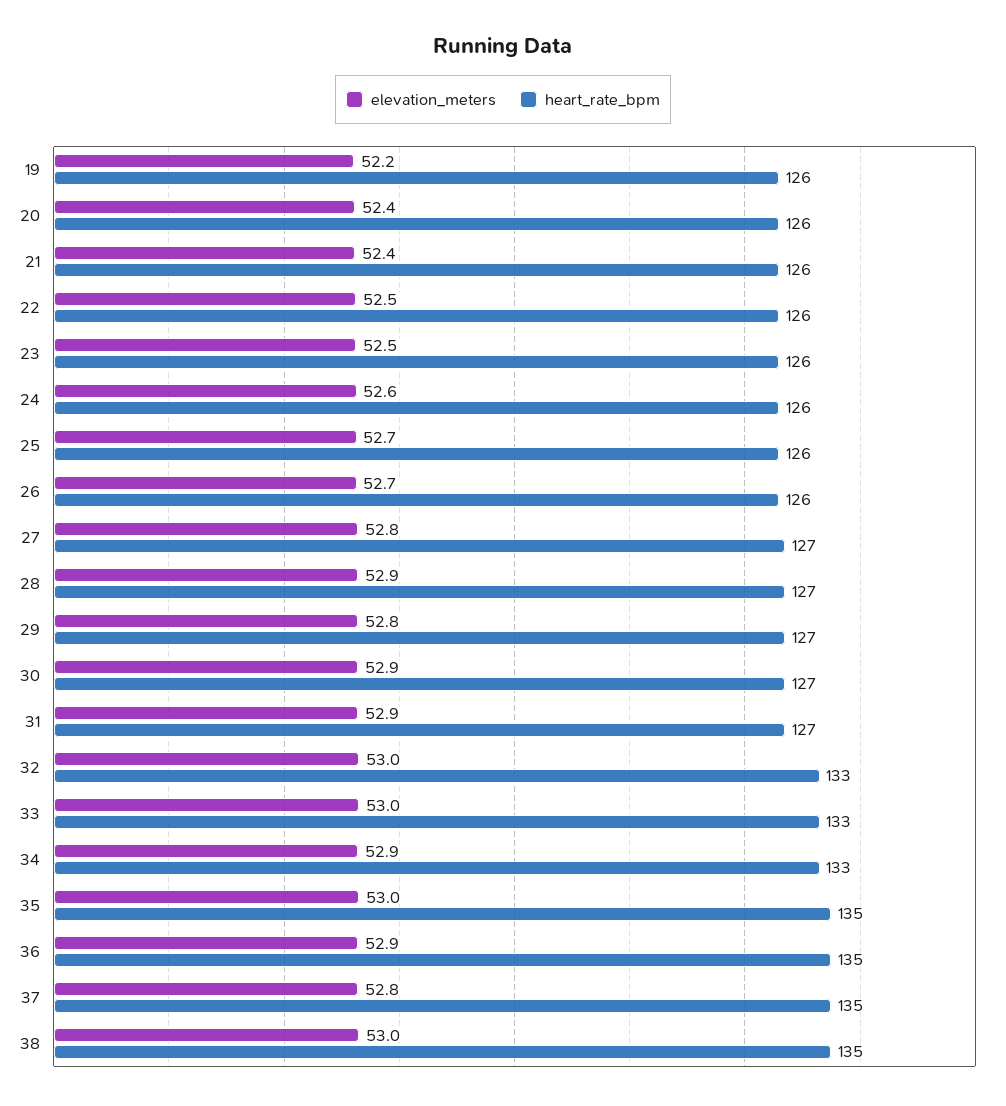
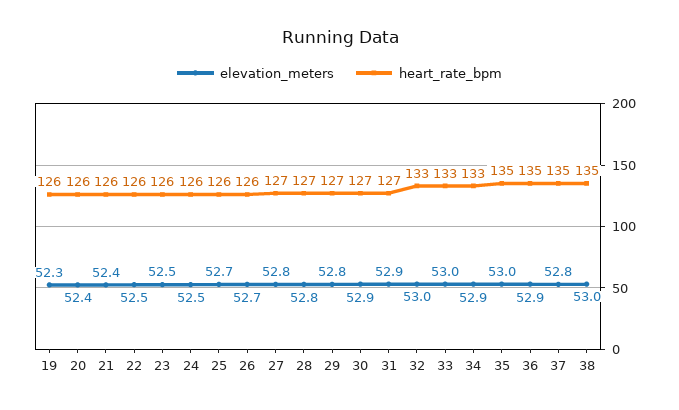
elevation_meters, 19: 52.2 -> 52.3
elevation_meters, 24: 52.6 -> 52.5
elevation_meters, 28: 52.9 -> 52.8

